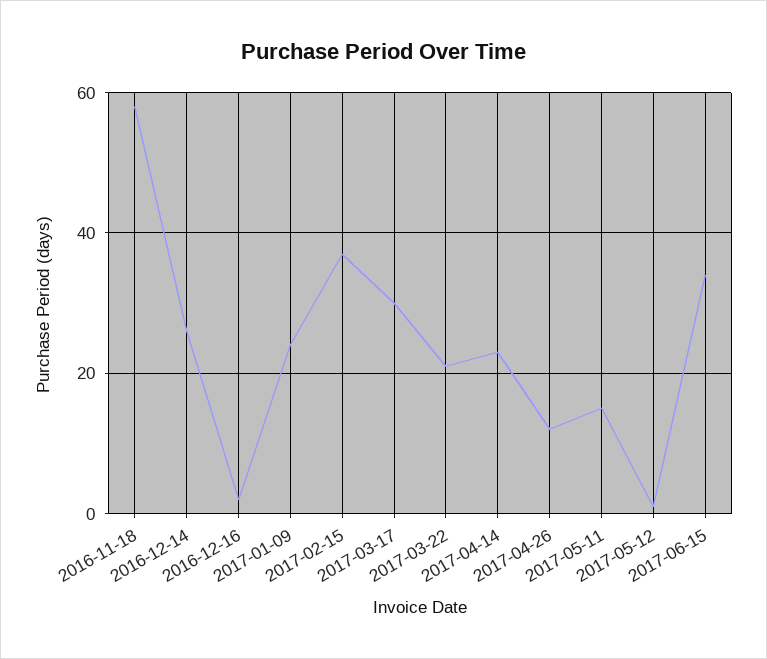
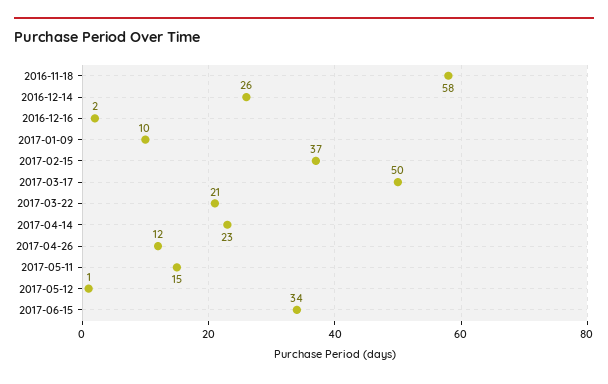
2017-01-09: 25 -> 10
2017-03-17: 30 -> 50

